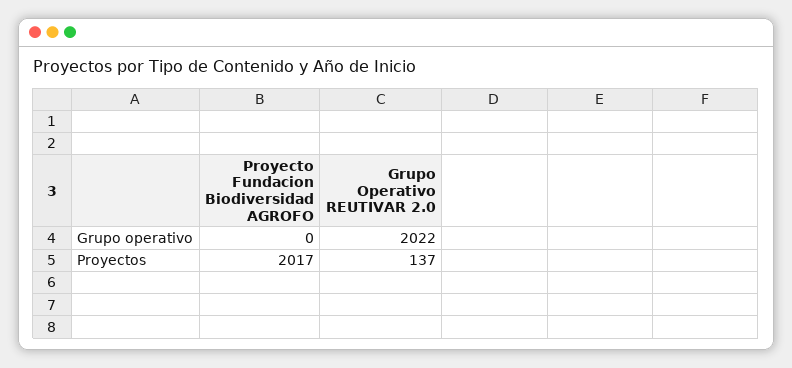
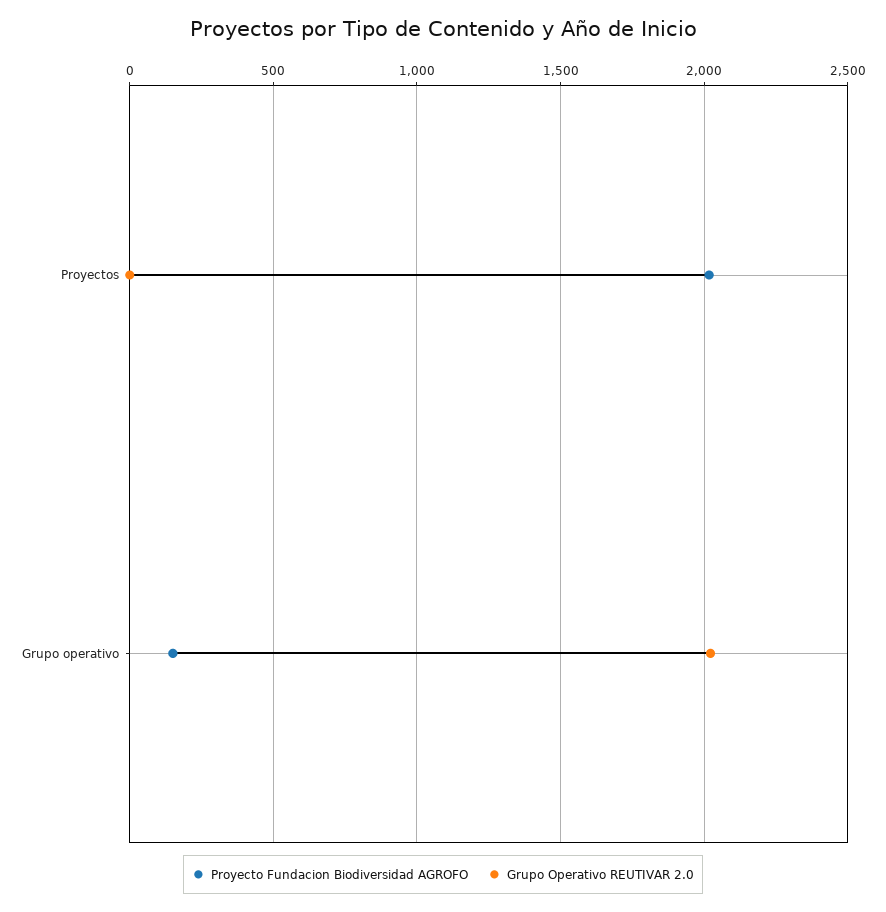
Proyecto Fundacion Biodiversidad AGROFO, Grupo operativo: 0 -> 150
Grupo Operativo REUTIVAR 2.0, Proyectos: 137 -> 0

